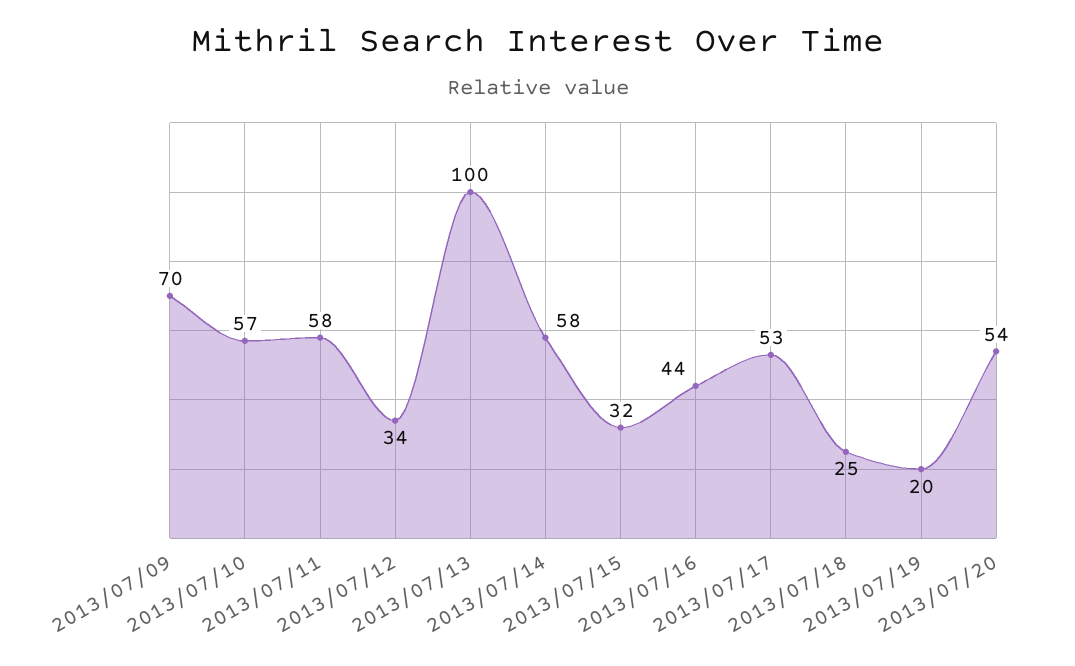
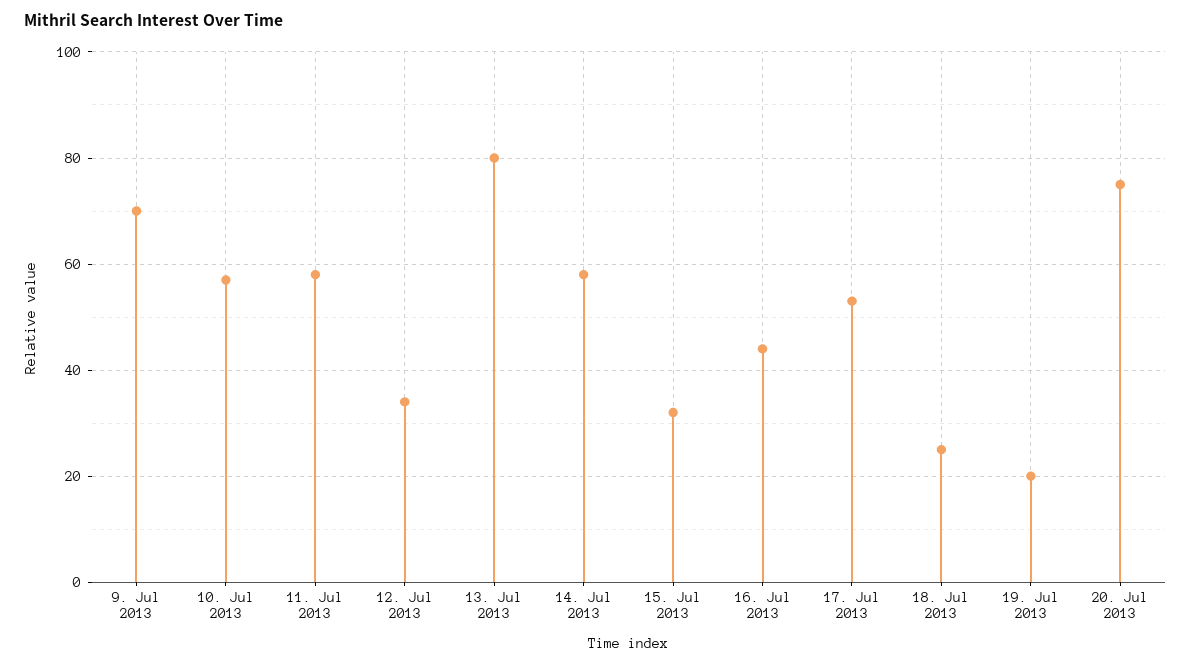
2013/07/13: 100 -> 80
2013/07/20: 54 -> 75

